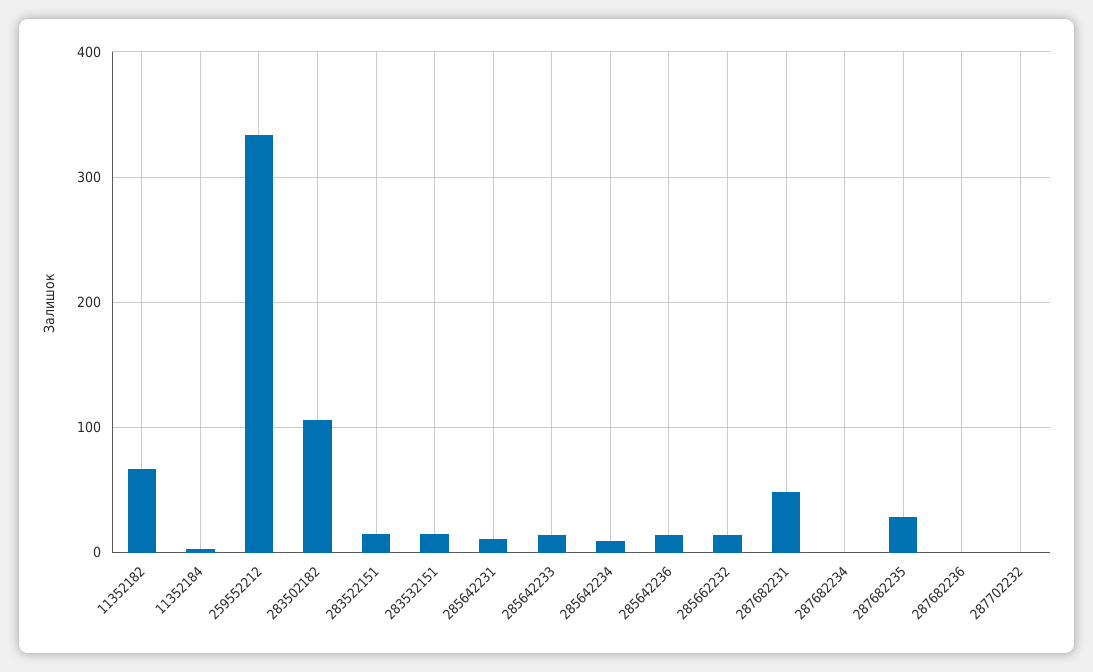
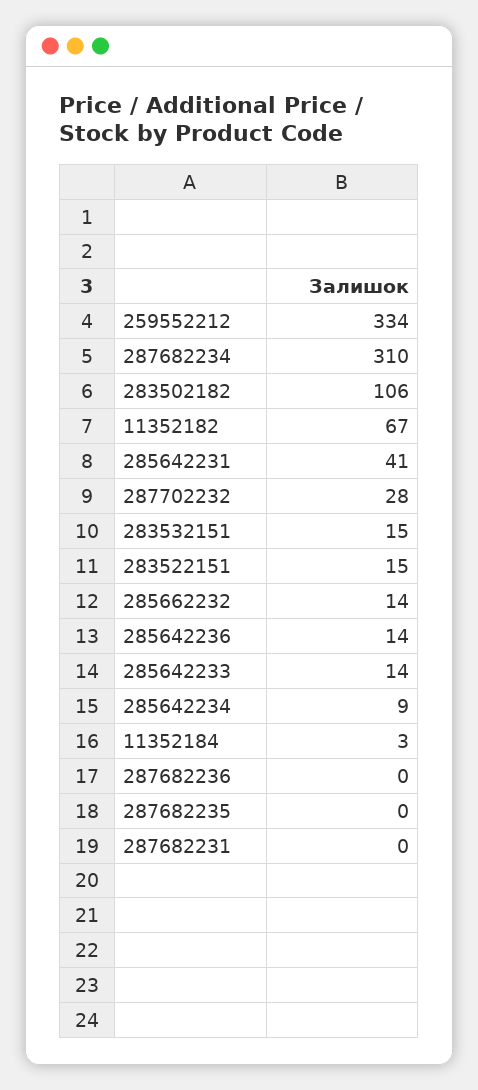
285642231: 10 -> 41
287682231: 50 -> 0
287682234: 0 -> 310
287682235: 30 -> 0
287702232: 0 -> 28

